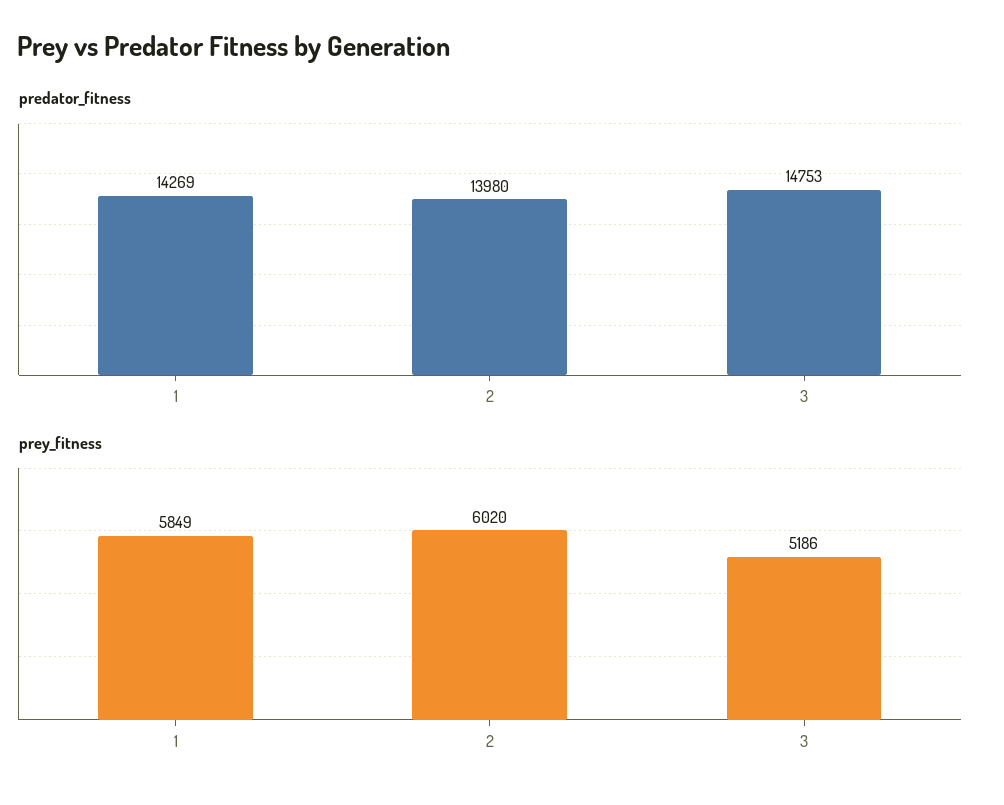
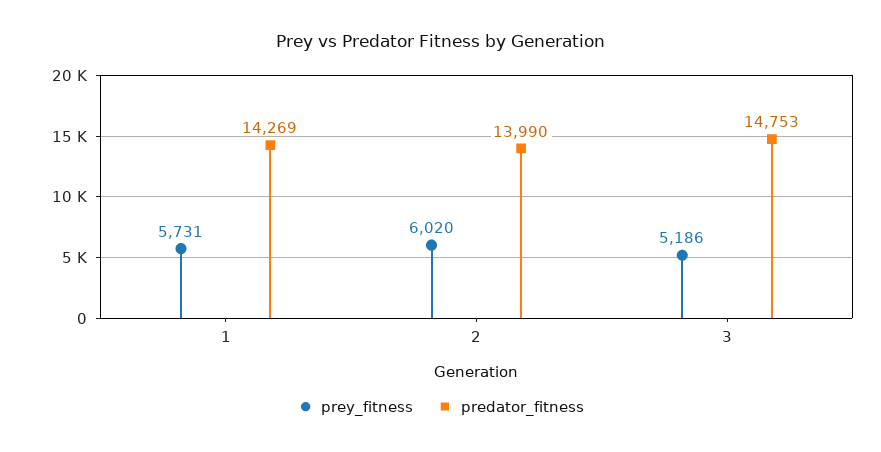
predator_fitness, 2: 13980 -> 13990
prey_fitness, 1: 5849 -> 5731

